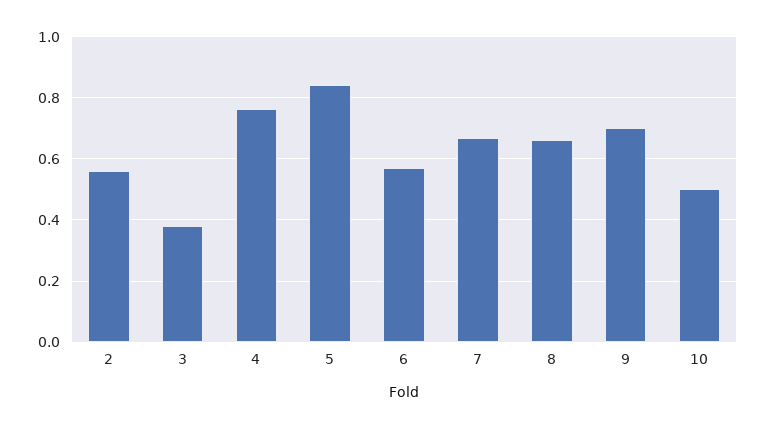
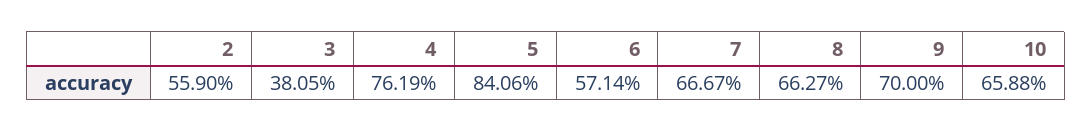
10: 0.5 -> 0.6588

